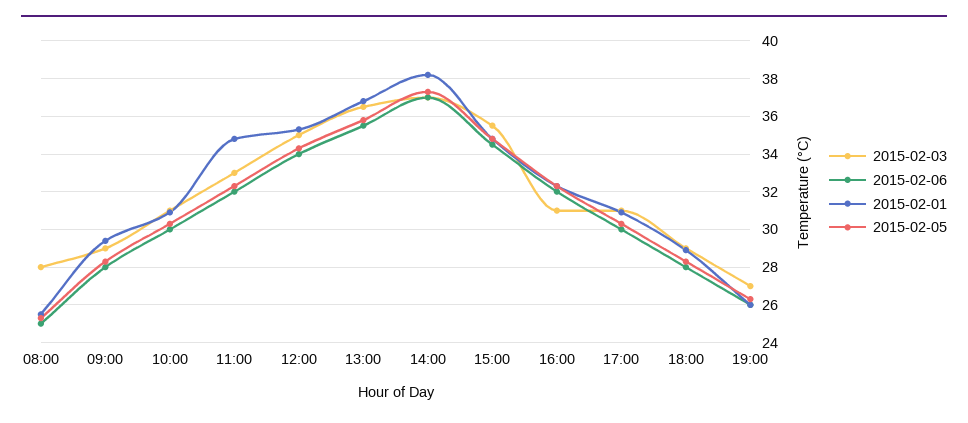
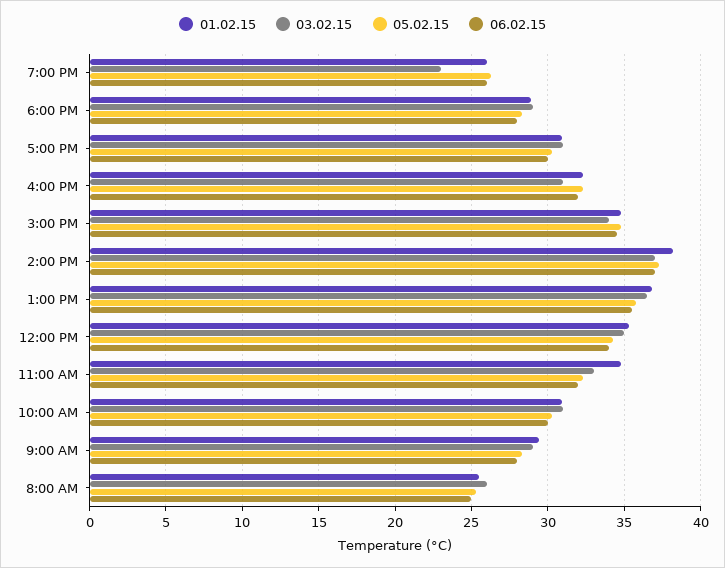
2015-02-03, 08:00: 28 -> 26
2015-02-03, 15:00: 35.5 -> 34
2015-02-03, 19:00: 27 -> 23

